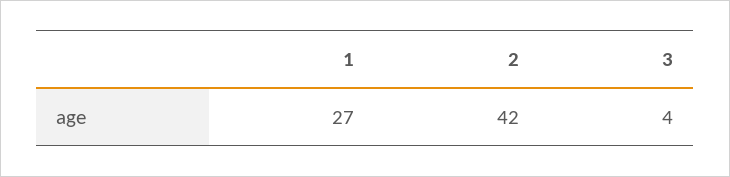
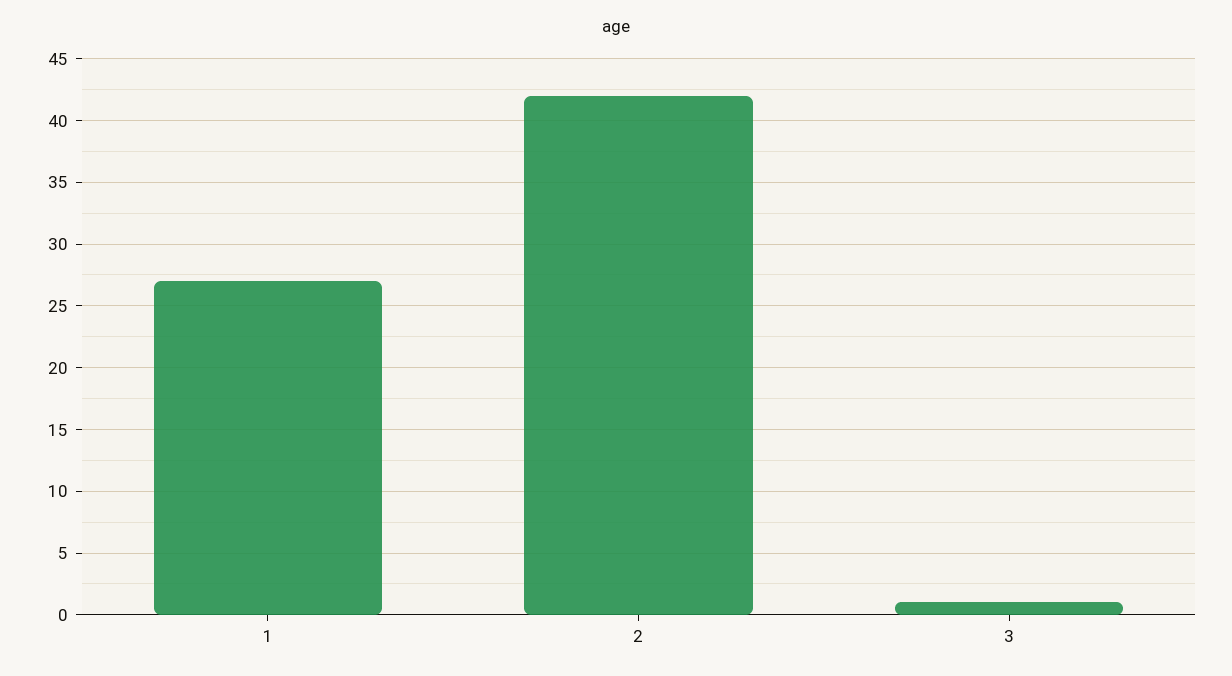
3: 4 -> 1

